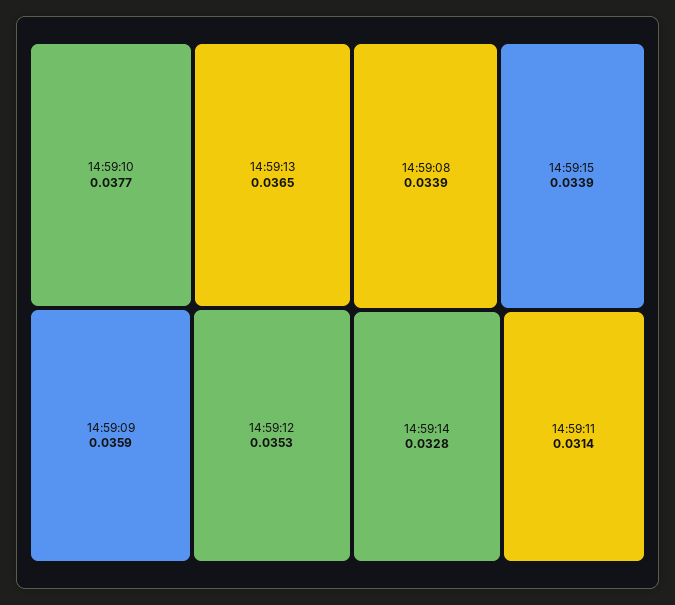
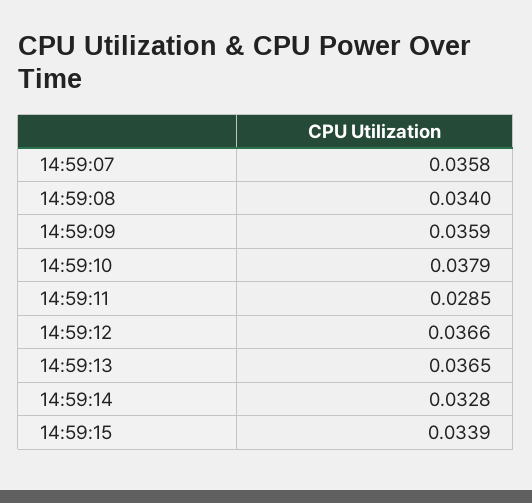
14:59:10: 0.0377 -> 0.0379
14:59:12: 0.0353 -> 0.0366
14:59:08: 0.0339 -> 0.034
14:59:11: 0.0314 -> 0.0285
14:59:07: none -> 0.0358

